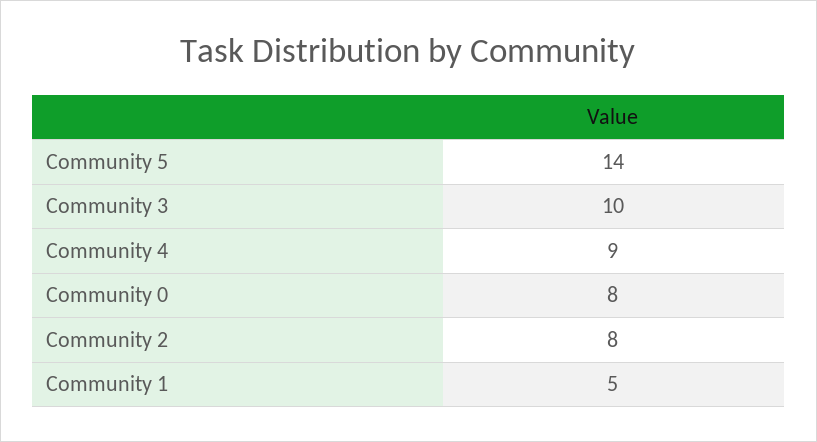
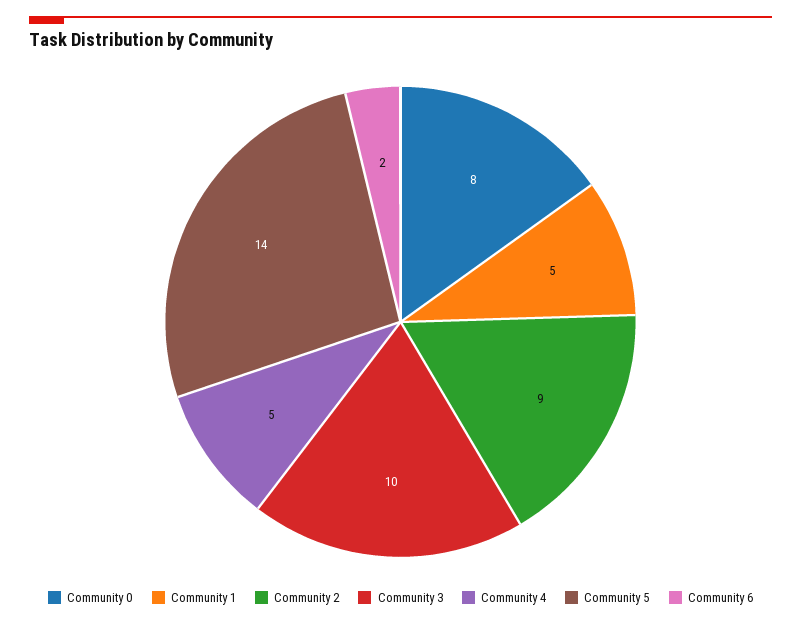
Community 4: 9 -> 5
Community 2: 8 -> 9
Community 6: none -> 2

